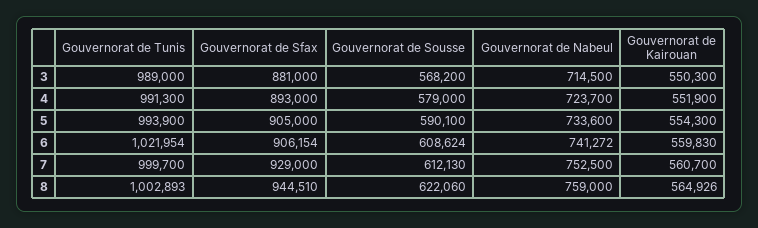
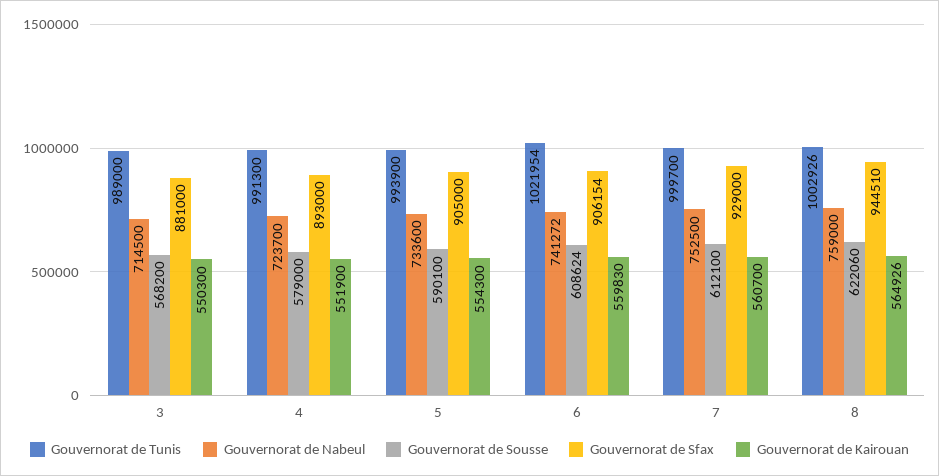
Gouvernorat de Sousse, 7: 612130 -> 612100
Gouvernorat de Tunis, 8: 1002893 -> 1002926

